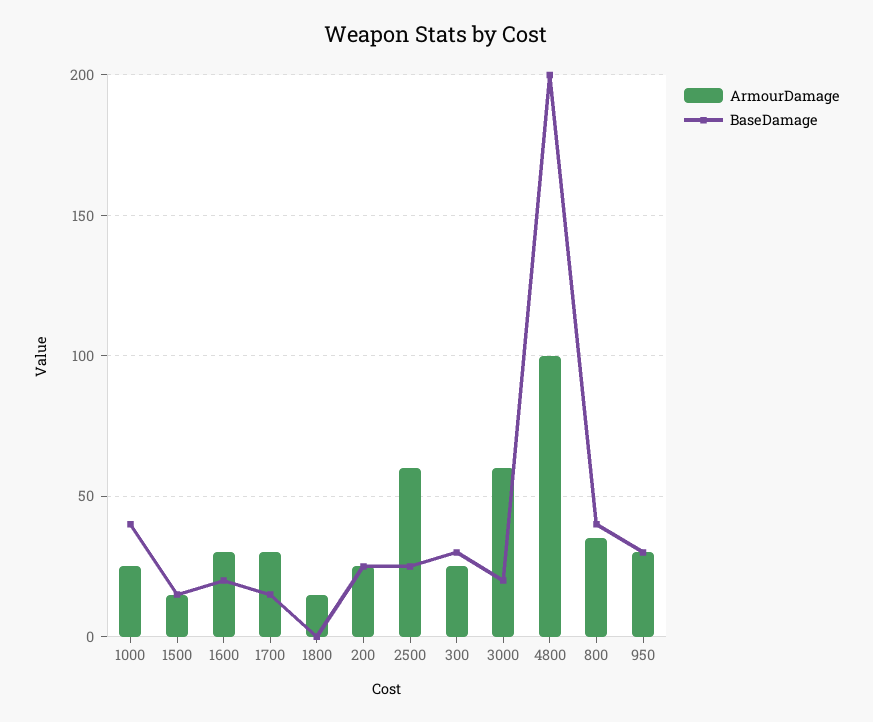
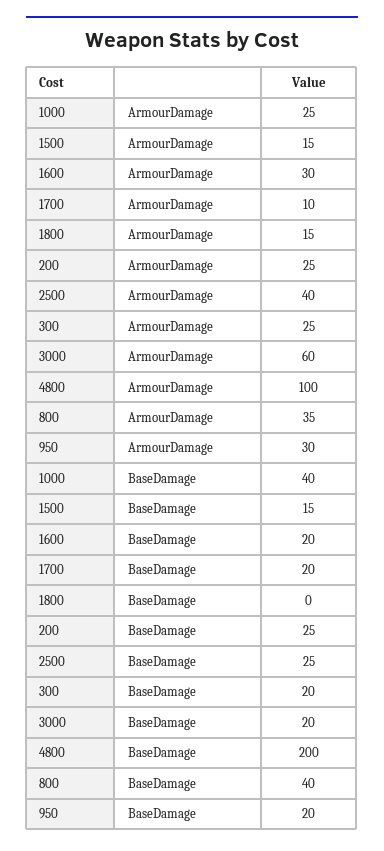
ArmourDamage, 1700: 30 -> 10
BaseDamage, 1700: 15 -> 20
ArmourDamage, 2500: 60 -> 40
BaseDamage, 300: 30 -> 20
BaseDamage, 950: 30 -> 20

